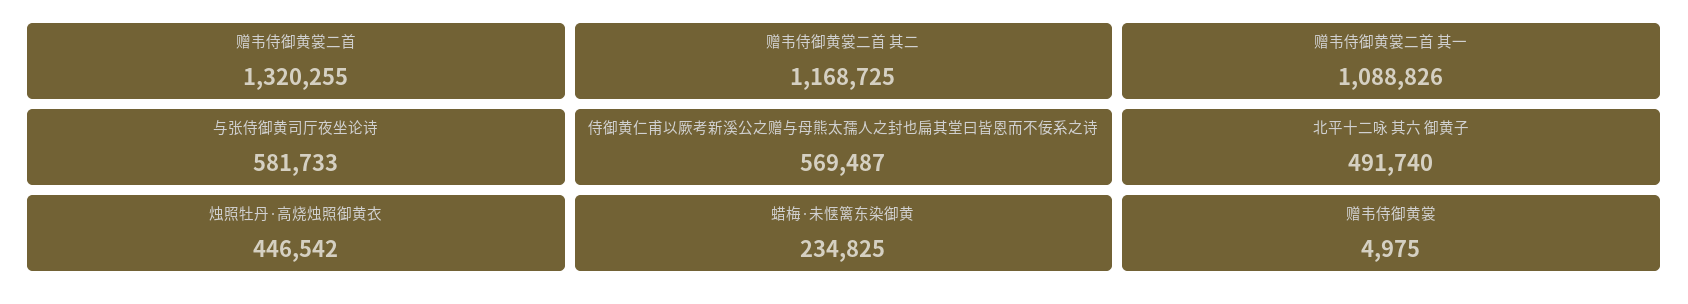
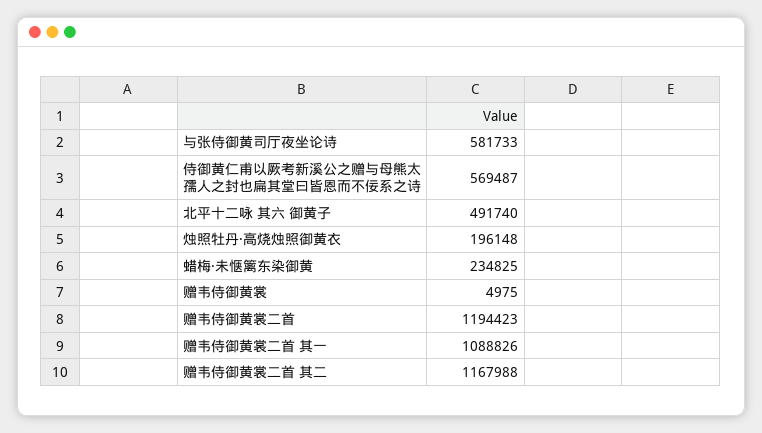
赠韦侍御黄裳二首: 1320255 -> 1194423
赠韦侍御黄裳二首 其二: 1168725 -> 1167988
烛照牡丹·高烧烛照御黄衣: 446542 -> 196148

